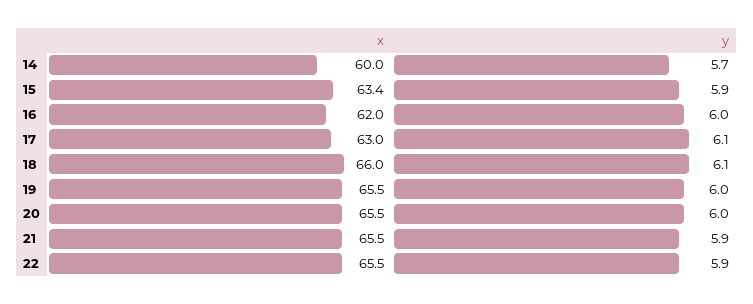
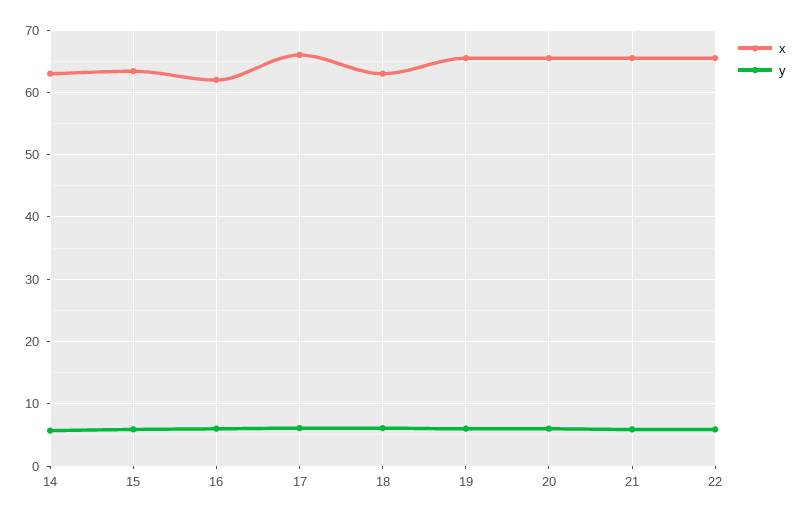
x, 14: 60 -> 63
x, 17: 63 -> 66
x, 18: 66 -> 63

